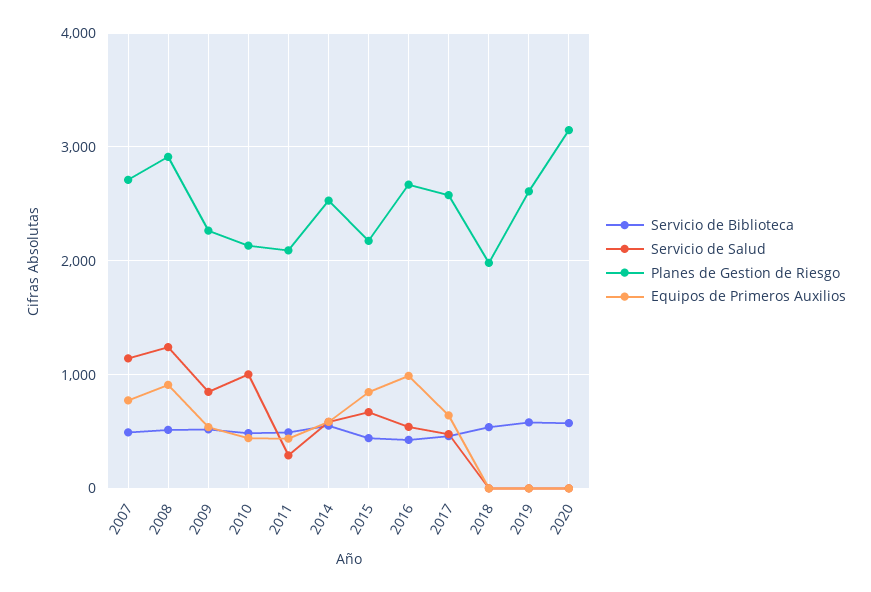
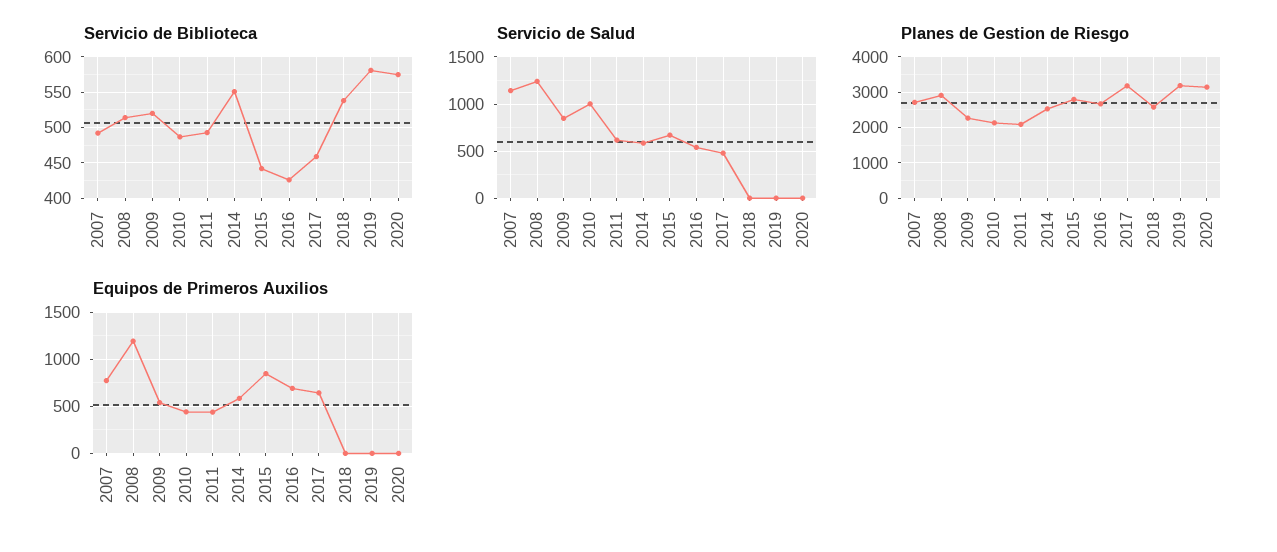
Equipos de Primeros Auxilios, 2008: 900 -> 1200
Servicio de Salud, 2011: 300 -> 600
Planes de Gestion de Riesgo, 2015: 2200 -> 2800
Equipos de Primeros Auxilios, 2016: 1000 -> 700
Planes de Gestion de Riesgo, 2017: 2600 -> 3200
Planes de Gestion de Riesgo, 2018: 2000 -> 2600
Planes de Gestion de Riesgo, 2019: 2600 -> 3200

